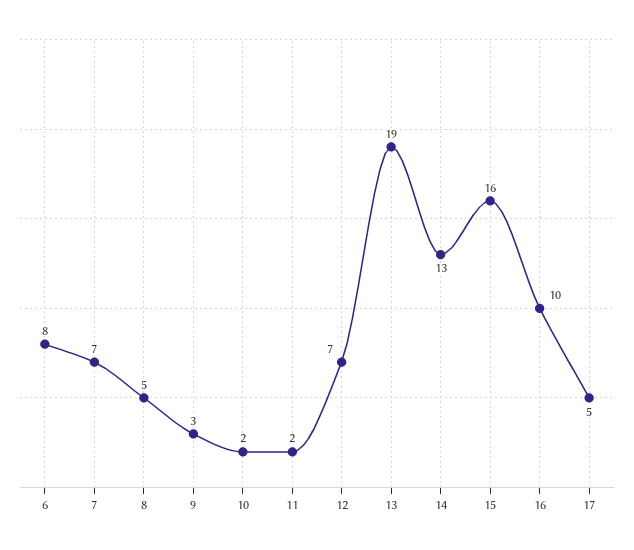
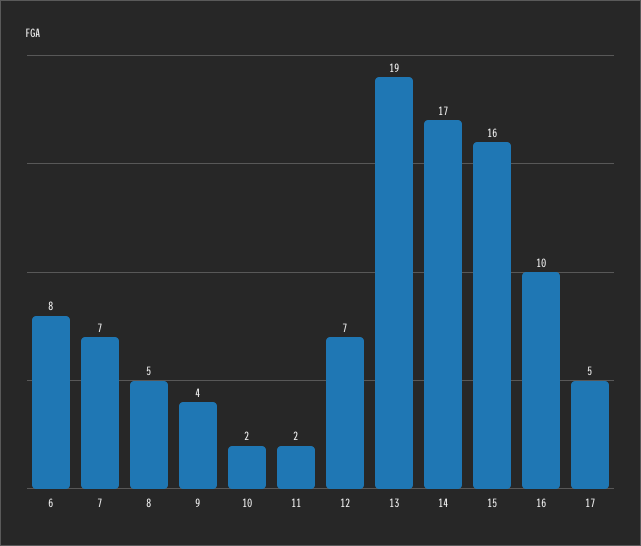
9: 3 -> 4
14: 13 -> 17

